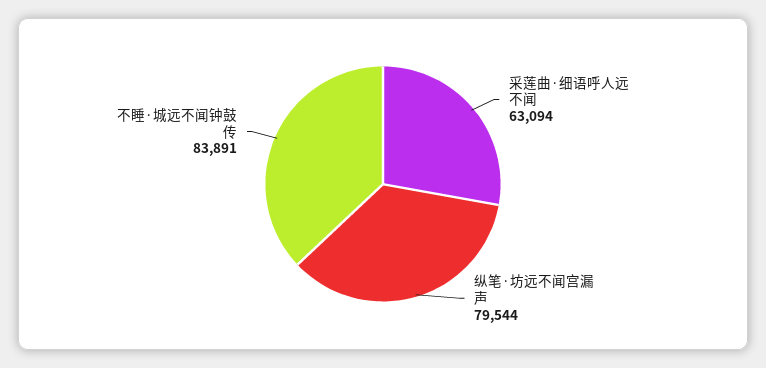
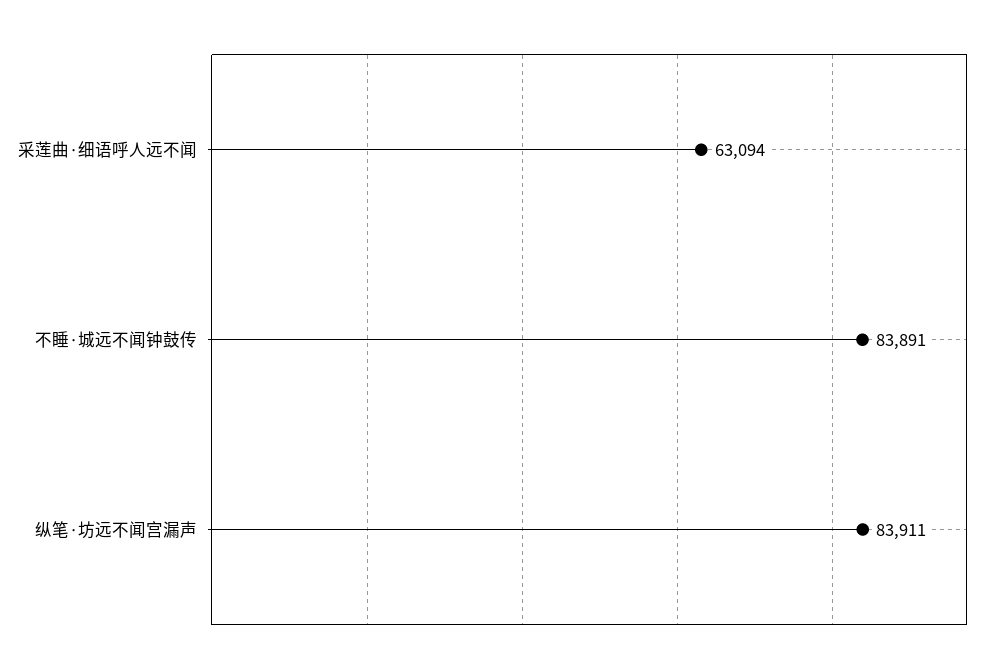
纵笔·坊远不闻宫漏声: 79544 -> 83911

